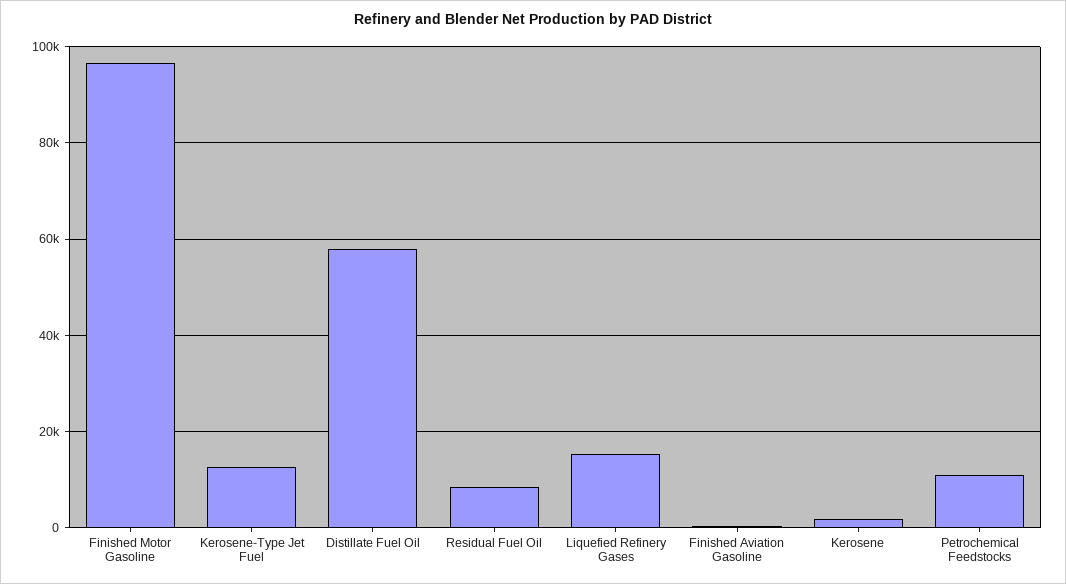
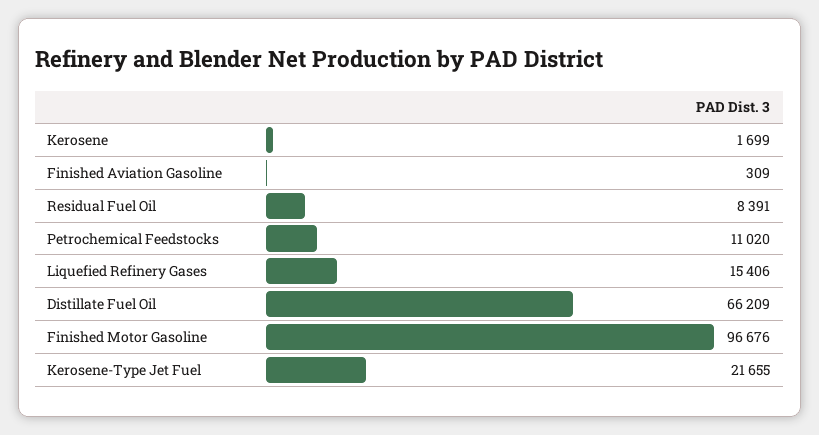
Kerosene-Type Jet Fuel: 12000 -> 21655
Distillate Fuel Oil: 58000 -> 66209

